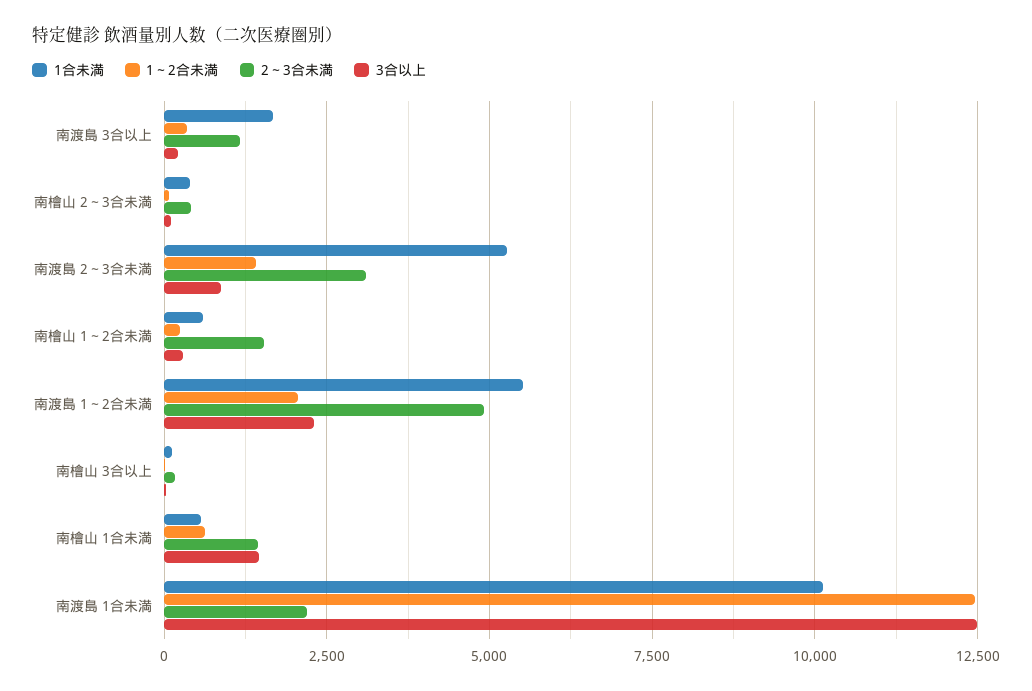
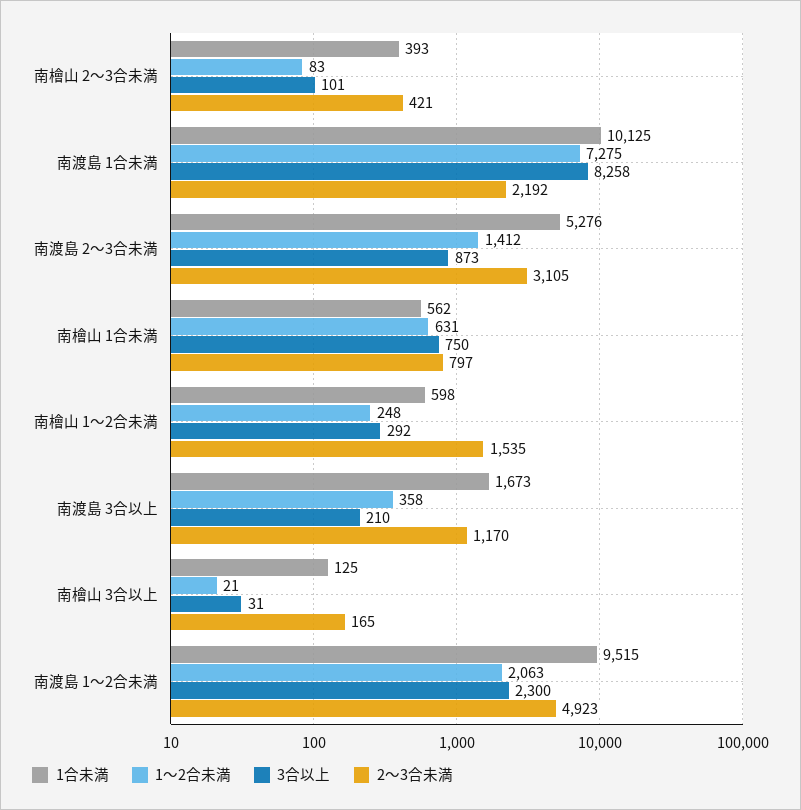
1合未満, 南渡島 1～2合未満: 5500 -> 9515
2～3合未満, 南檜山 1合未満: 1500 -> 797
3合以上, 南檜山 1合未満: 1500 -> 750
1～2合未満, 南渡島 1合未満: 12500 -> 7275
3合以上, 南渡島 1合未満: 12500 -> 8258

